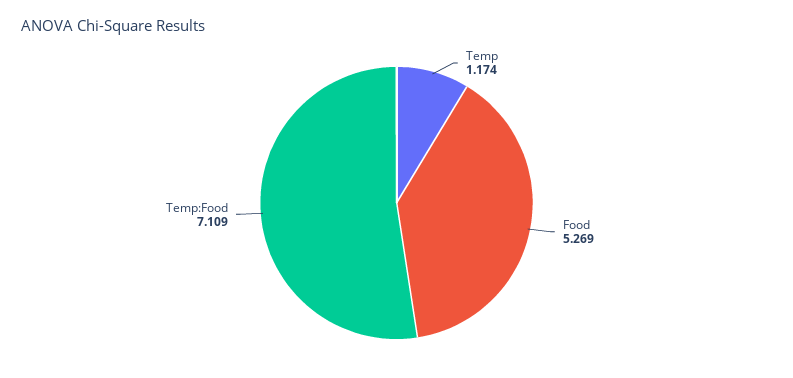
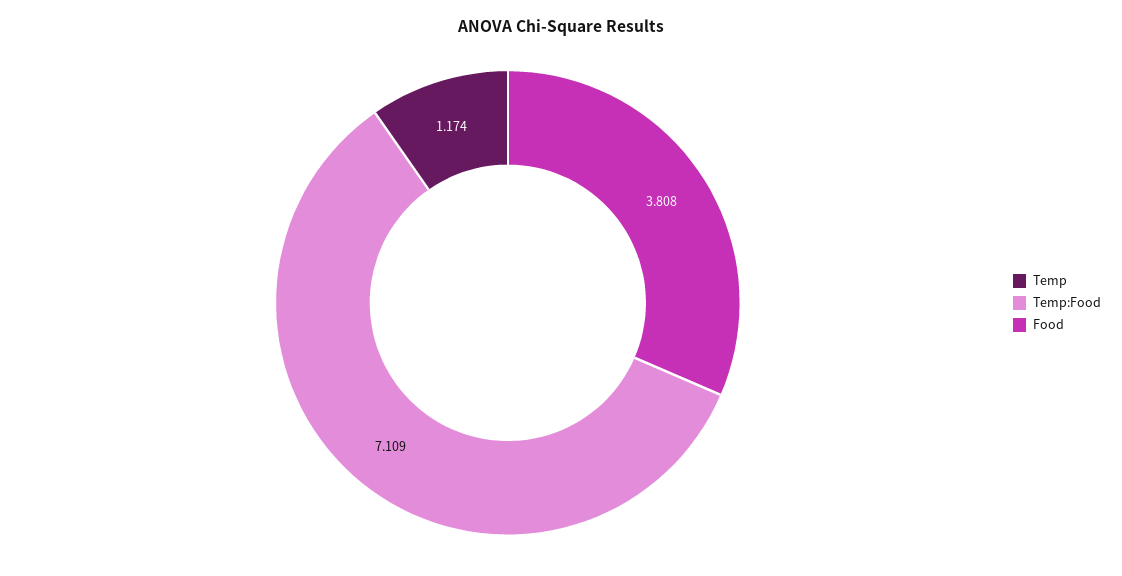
Food: 5.269 -> 3.808

